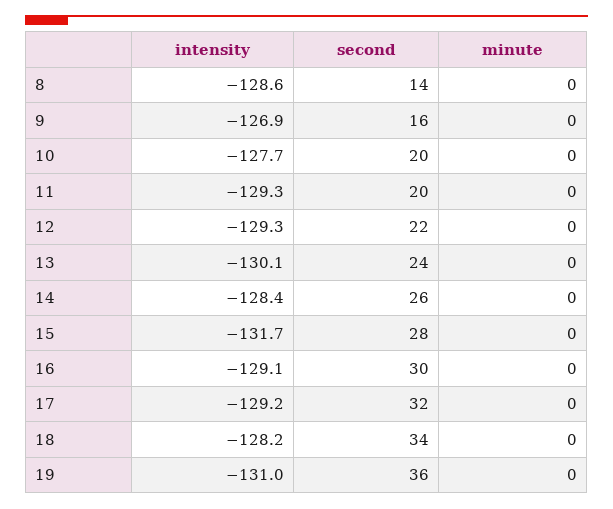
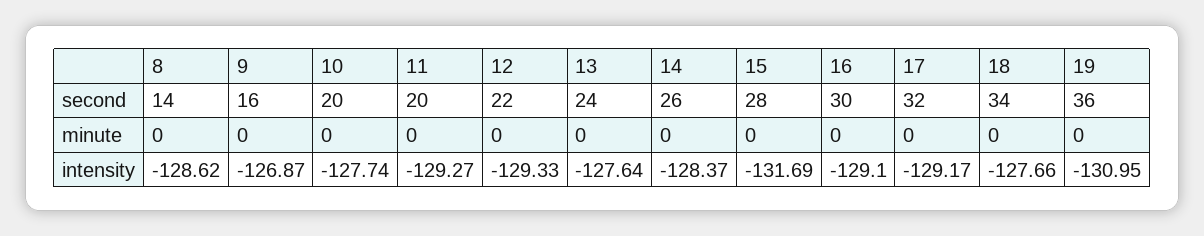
intensity, 13: -130.1 -> -127.64
intensity, 18: -128.2 -> -127.66

